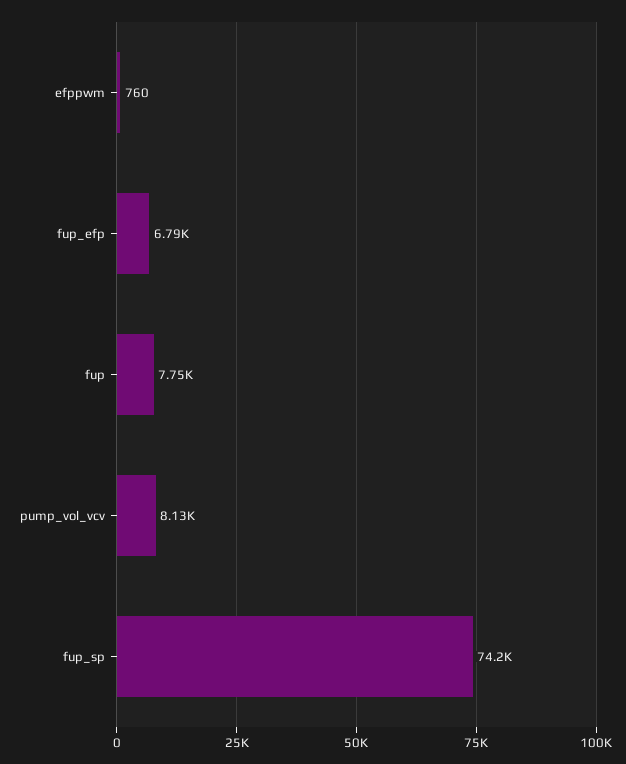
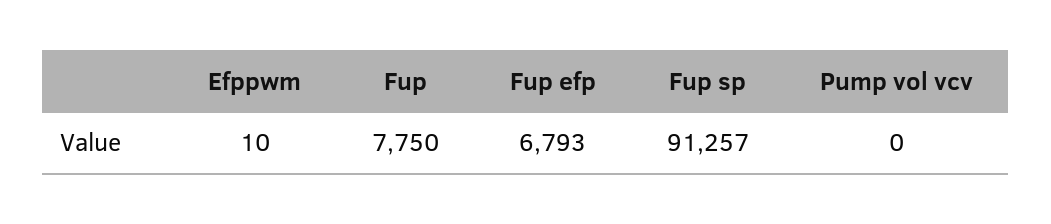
efppwm: 760 -> 10
pump_vol_vcv: 8130 -> 0
fup_sp: 74200 -> 91257

